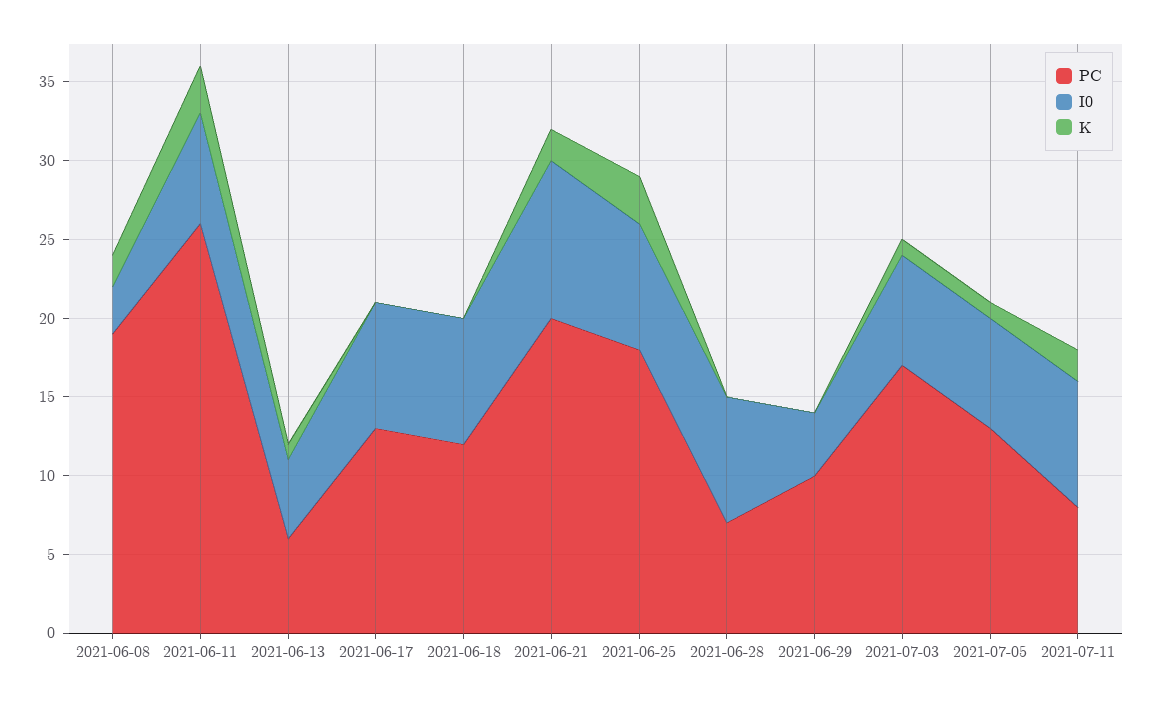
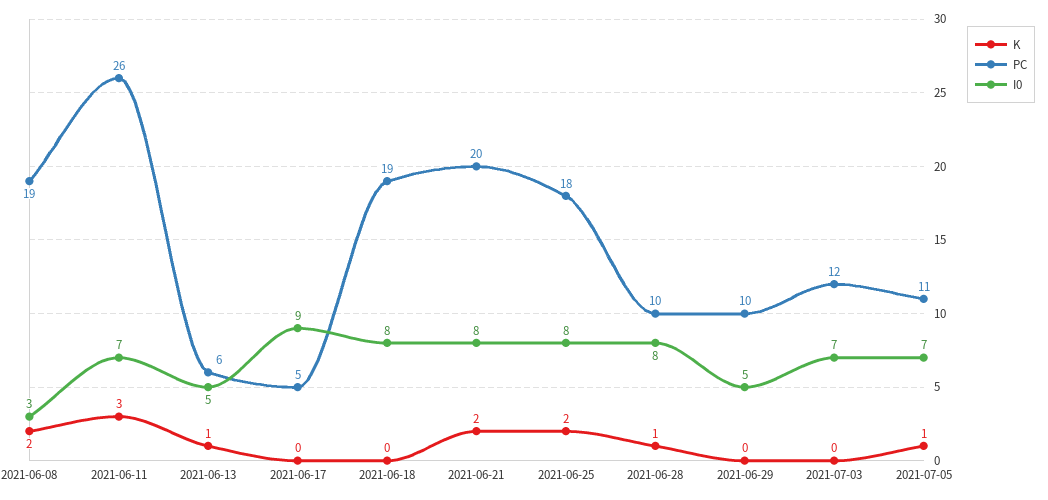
PC, 2021-06-17: 13 -> 5
I0, 2021-06-17: 8 -> 9
PC, 2021-06-18: 12 -> 19
I0, 2021-06-21: 10 -> 8
K, 2021-06-25: 3 -> 2
PC, 2021-06-28: 7 -> 10
K, 2021-06-28: 0 -> 1
I0, 2021-06-29: 4 -> 5
PC, 2021-07-03: 17 -> 12
K, 2021-07-03: 1 -> 0
PC, 2021-07-05: 13 -> 11
PC, 2021-07-11: 8 -> none
I0, 2021-07-11: 8 -> none
K, 2021-07-11: 2 -> none

